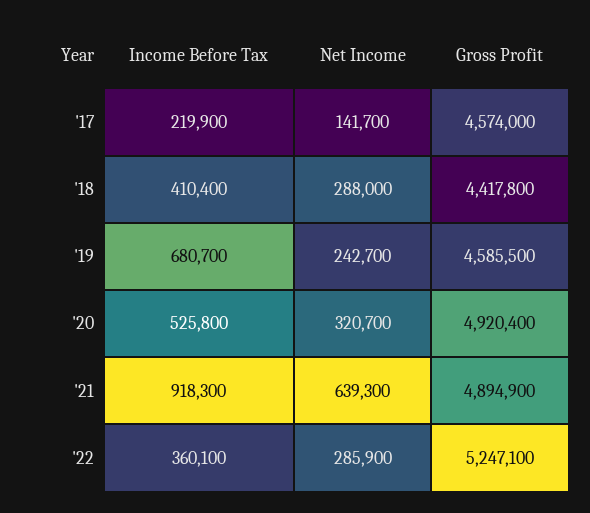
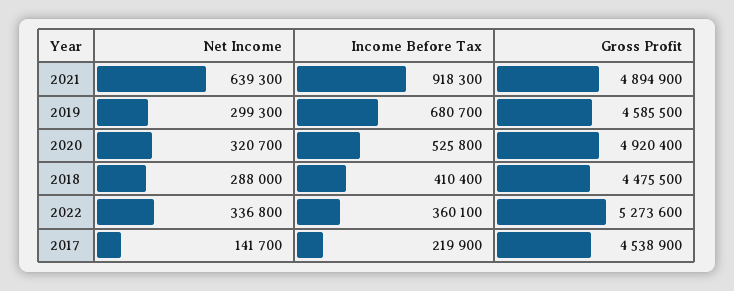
Gross Profit, '17: 4574000 -> 4538900
Gross Profit, '18: 4417800 -> 4475500
Net Income, '19: 242700 -> 299300
Net Income, '22: 285900 -> 336800
Gross Profit, '22: 5247100 -> 5273600

